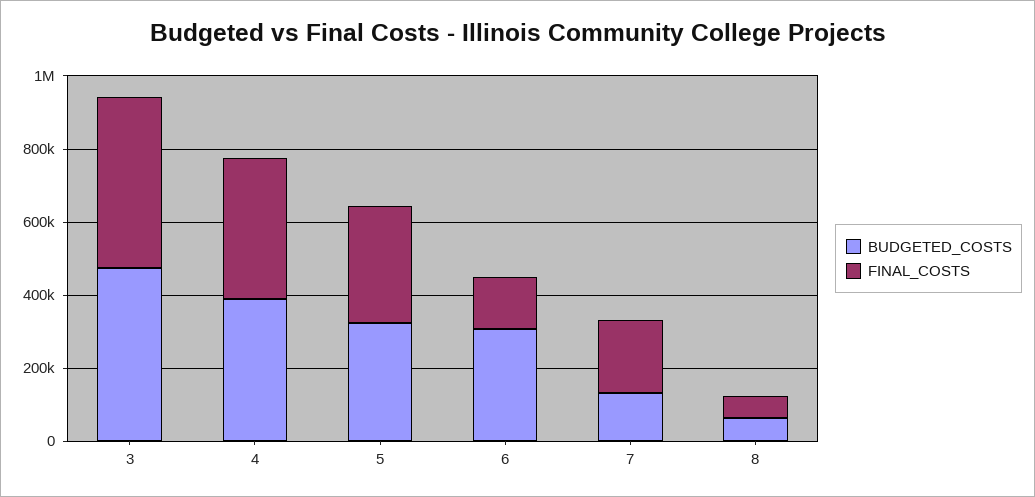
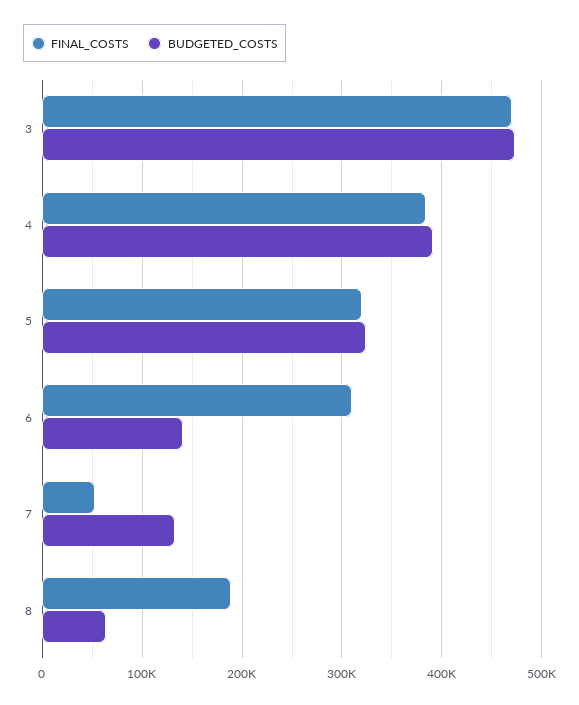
BUDGETED_COSTS, 6: 300000 -> 140000
FINAL_COSTS, 6: 150000 -> 310000
FINAL_COSTS, 7: 200000 -> 50000
FINAL_COSTS, 8: 50000 -> 190000

